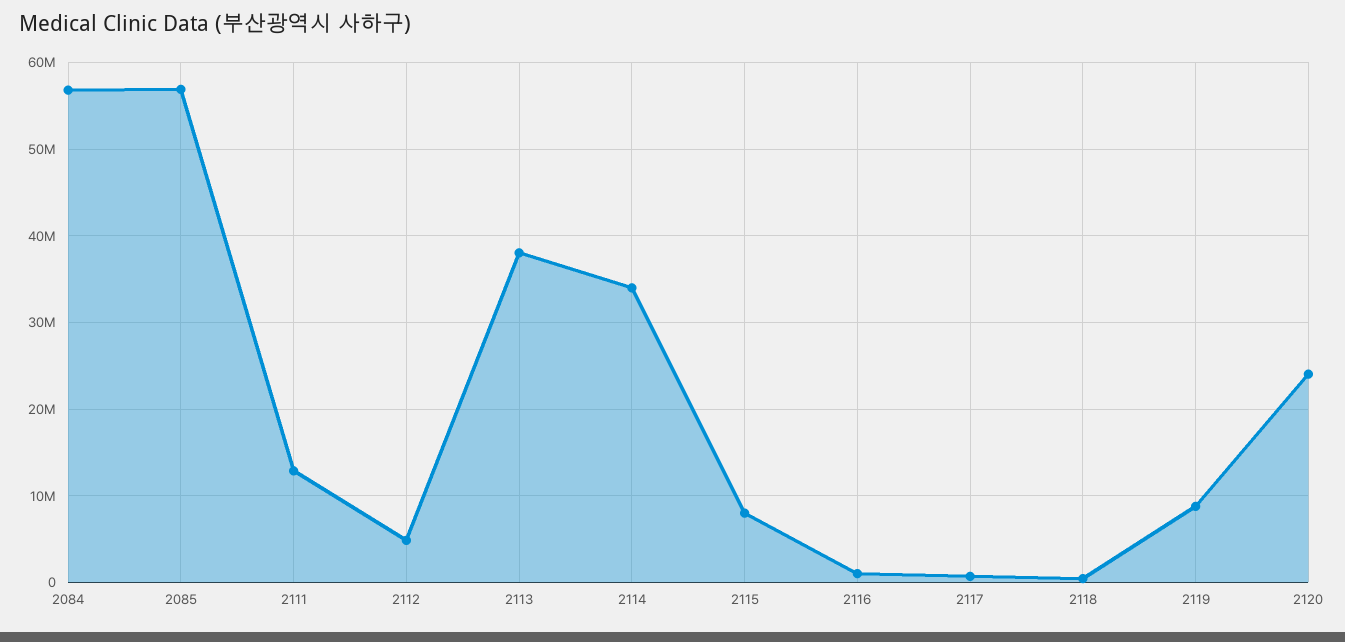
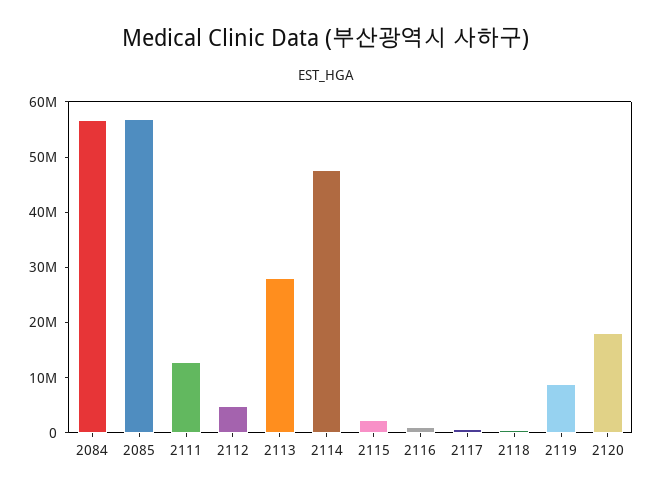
2113: 38000000 -> 28000000
2114: 34000000 -> 48000000
2115: 8000000 -> 2000000
2120: 24000000 -> 18000000

